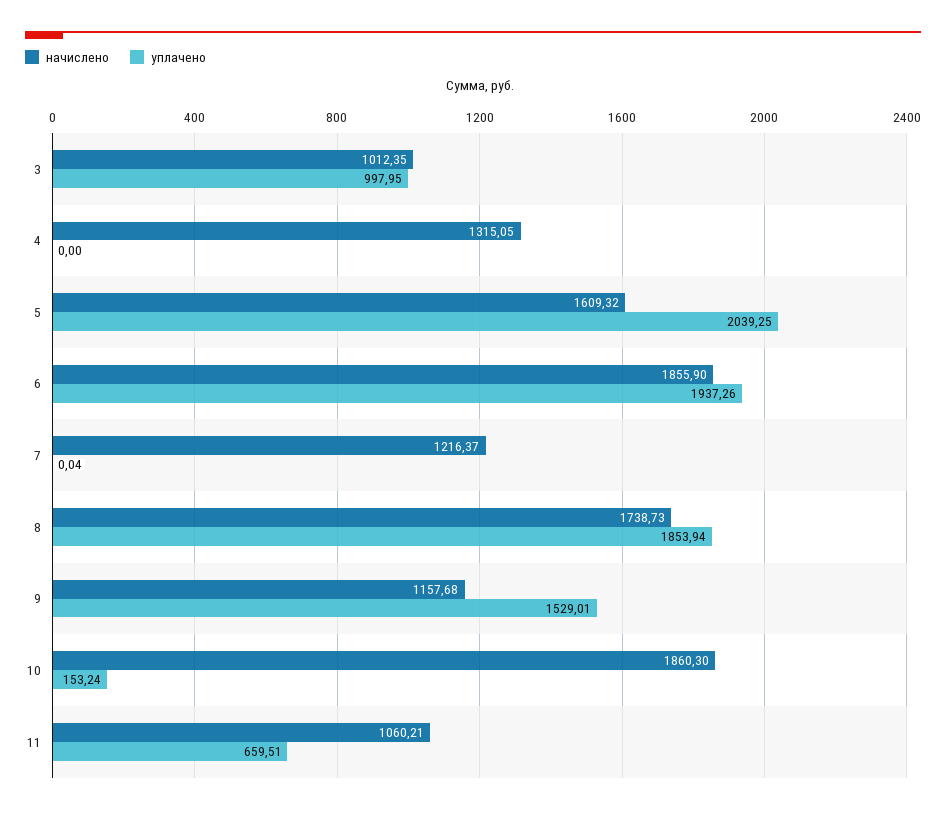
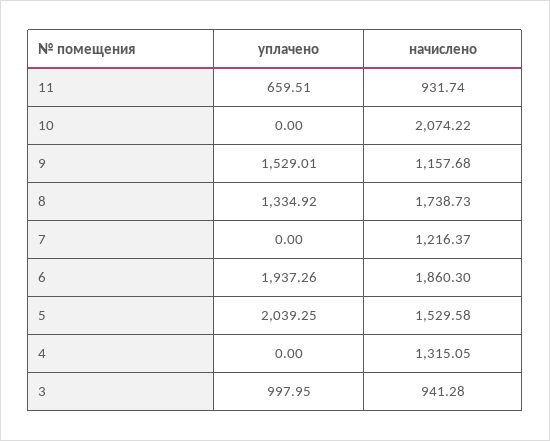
начислено, 3: 1012.35 -> 941.28
начислено, 5: 1609.32 -> 1529.58
начислено, 6: 1855.9 -> 1860.3
уплачено, 7: 0.04 -> 0
уплачено, 8: 1853.94 -> 1334.92
начислено, 10: 1860.3 -> 2074.22
уплачено, 10: 153.24 -> 0
начислено, 11: 1060.21 -> 931.74

